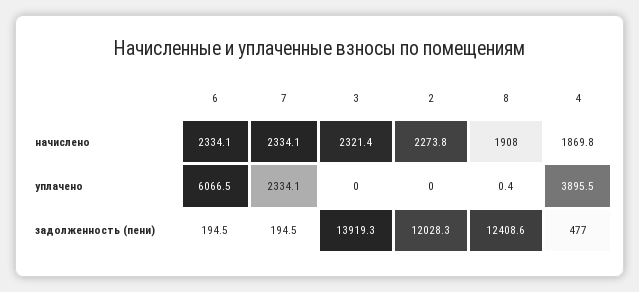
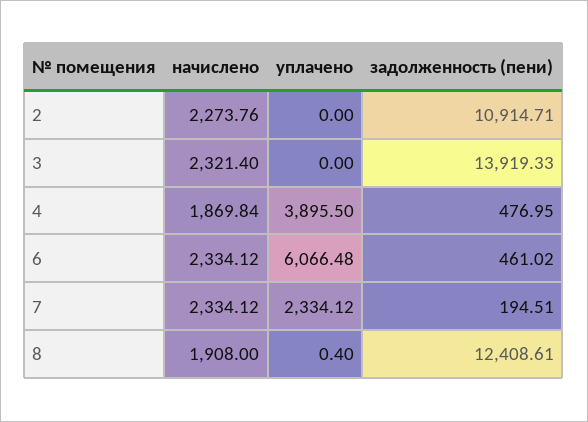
6, задолженность (пени): 194.5 -> 461.02
2, задолженность (пени): 12028.3 -> 10914.71

